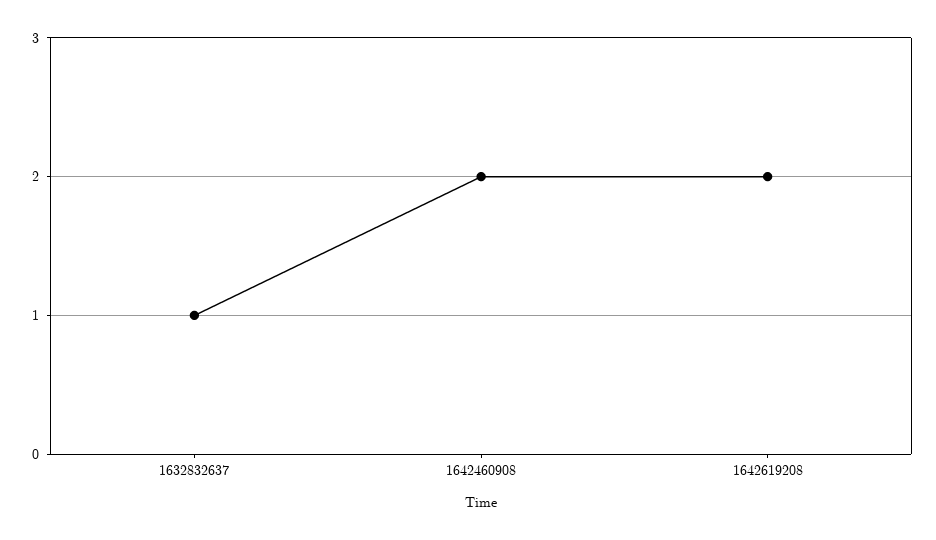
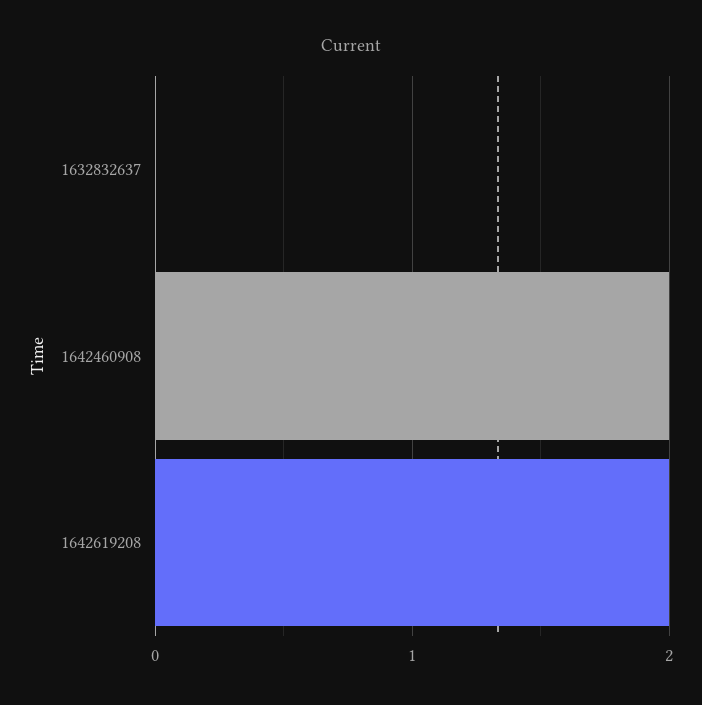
1632832637: 1 -> 0

